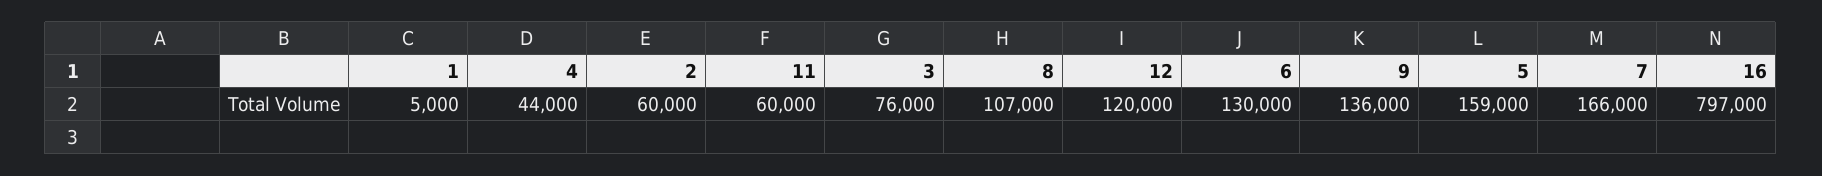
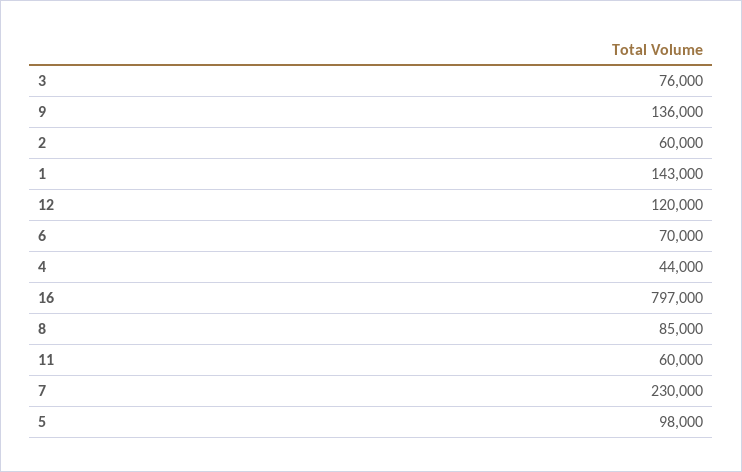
1: 5000 -> 143000
8: 107000 -> 85000
6: 130000 -> 70000
5: 159000 -> 98000
7: 166000 -> 230000

